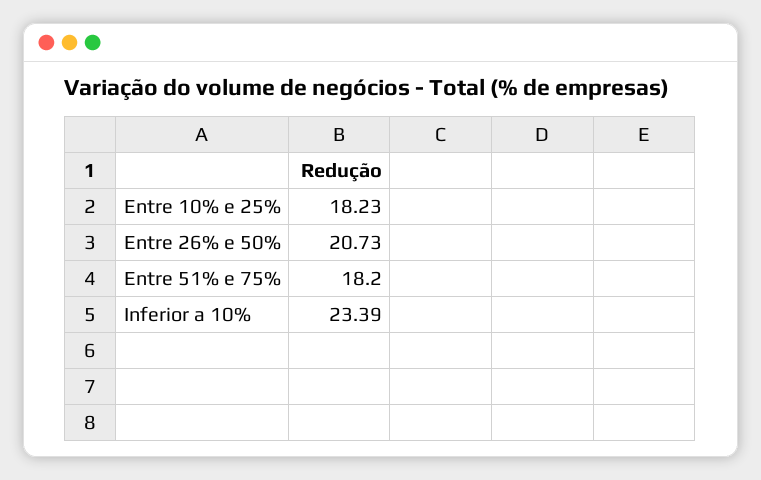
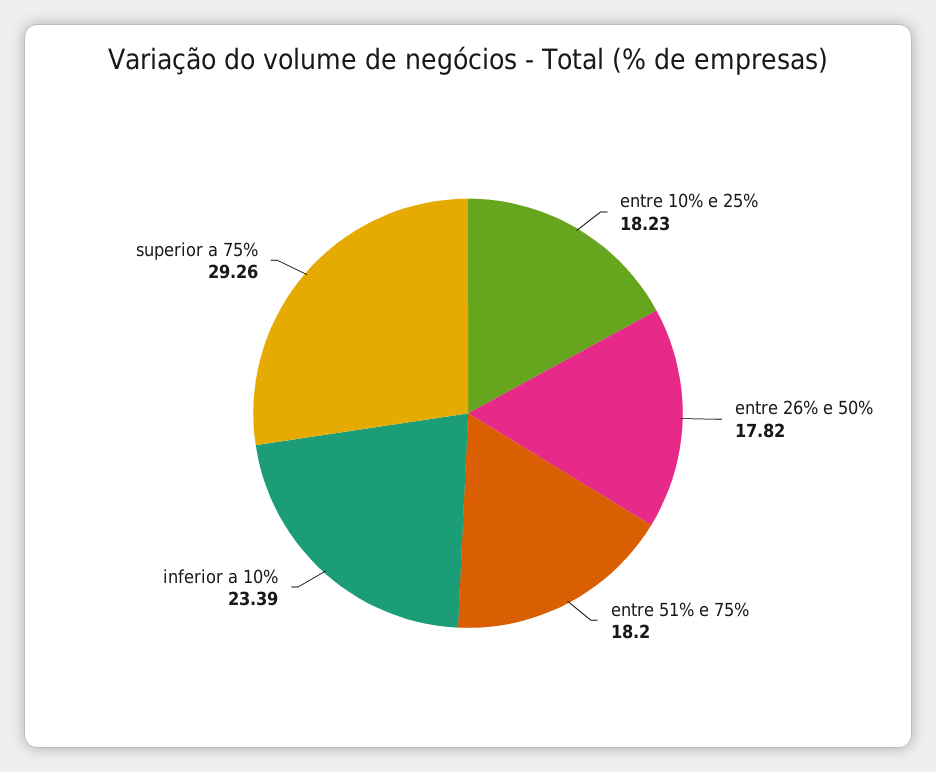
Entre 26% e 50%: 20.73 -> 17.82
superior a 75%: none -> 29.26

